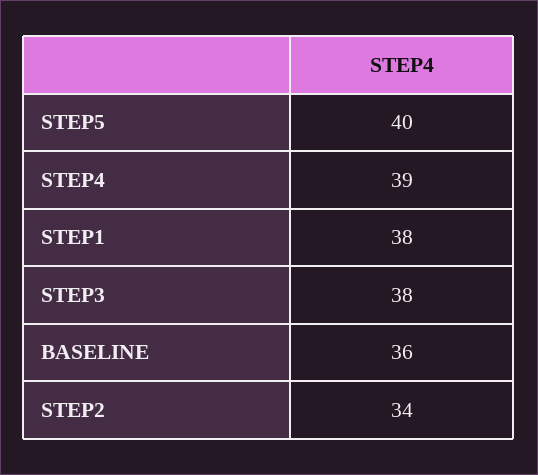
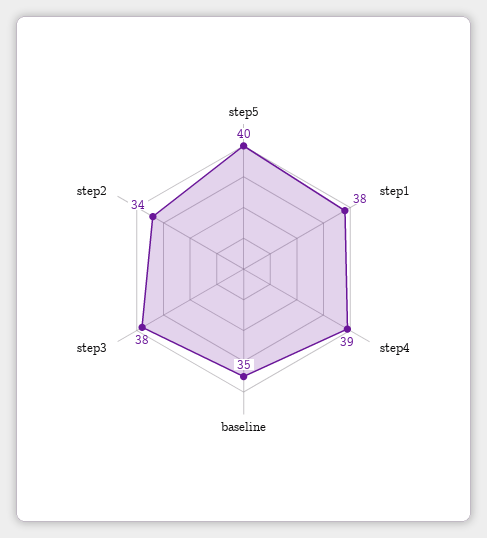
BASELINE: 36 -> 35

